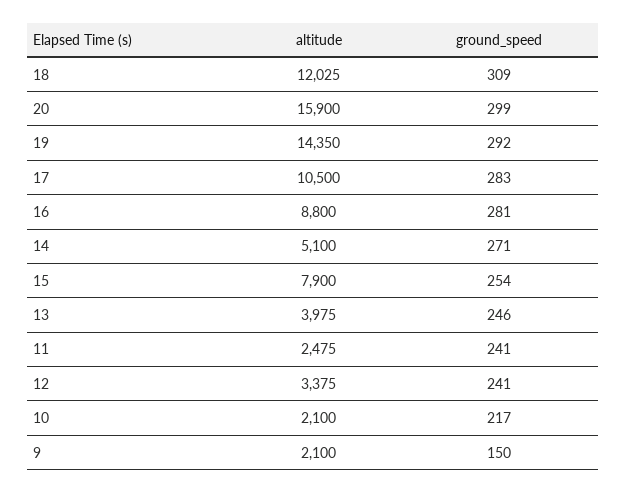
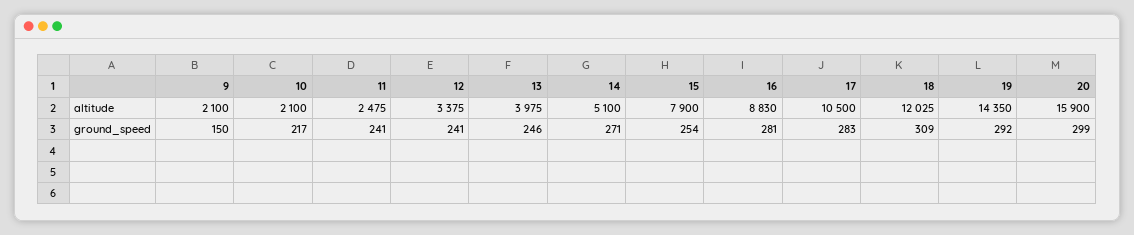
altitude, 16: 8800 -> 8830

